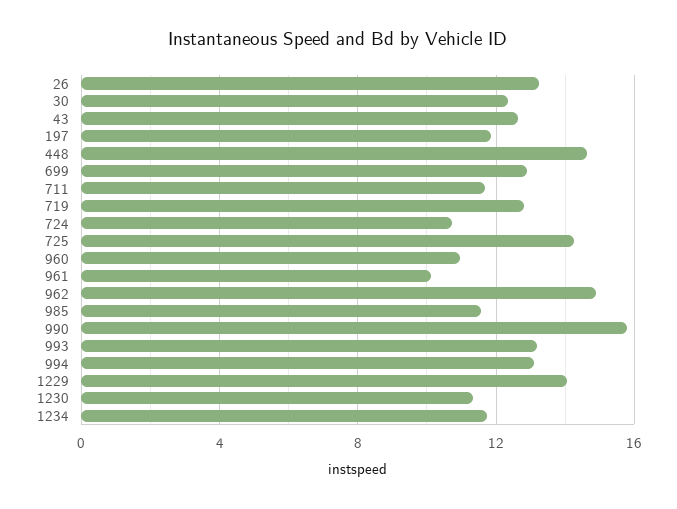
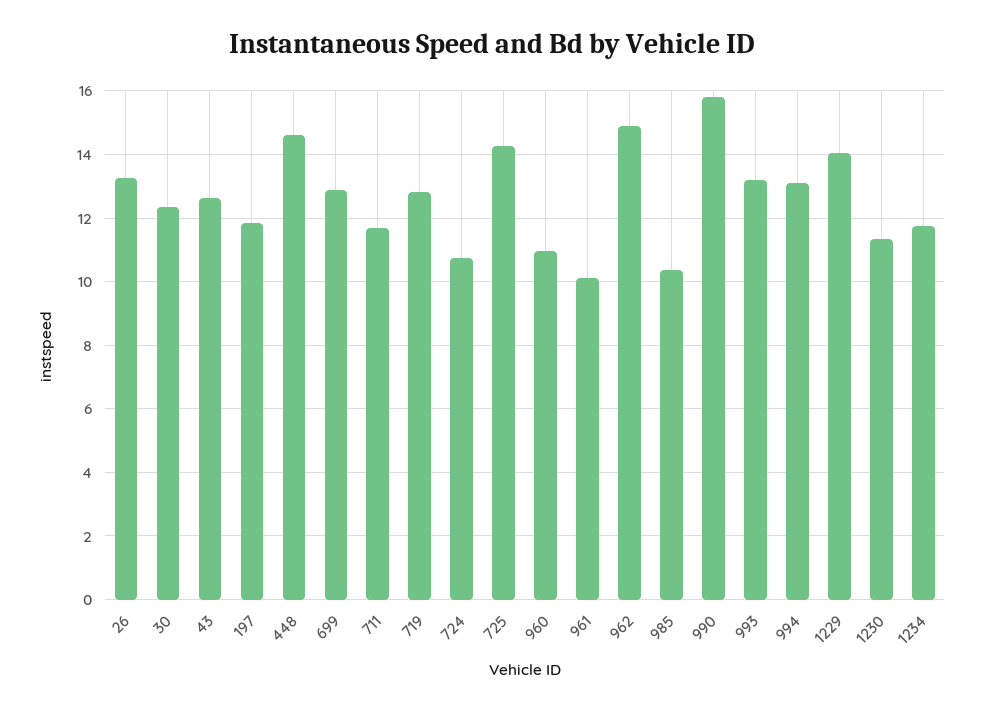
985: 11.5 -> 10.4

